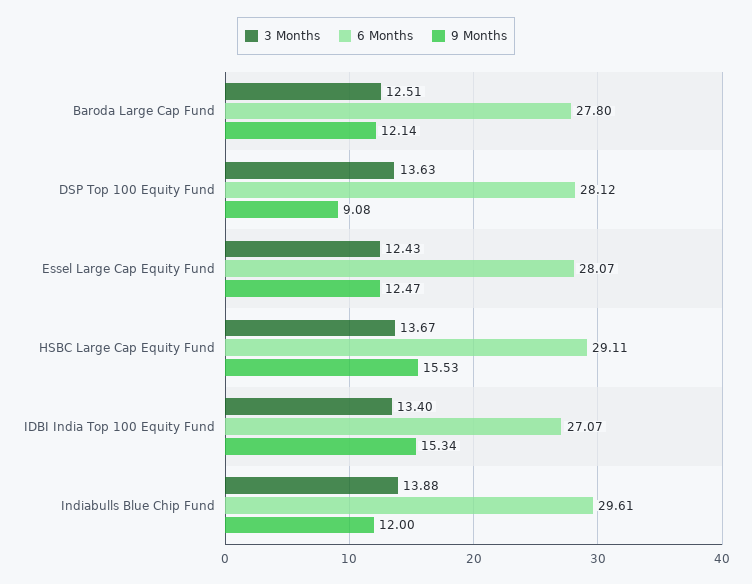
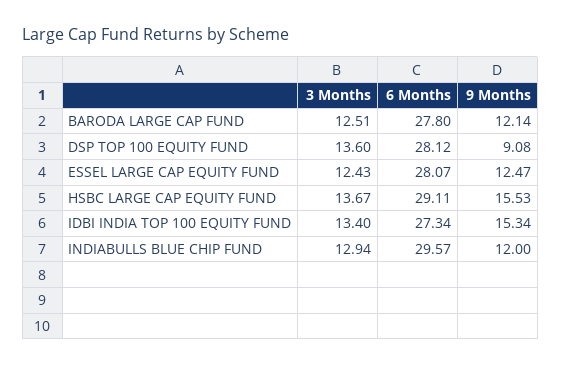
3 Months, DSP Top 100 Equity Fund: 13.63 -> 13.6
6 Months, IDBI India Top 100 Equity Fund: 27.07 -> 27.34
3 Months, Indiabulls Blue Chip Fund: 13.88 -> 12.94
6 Months, Indiabulls Blue Chip Fund: 29.61 -> 29.57

